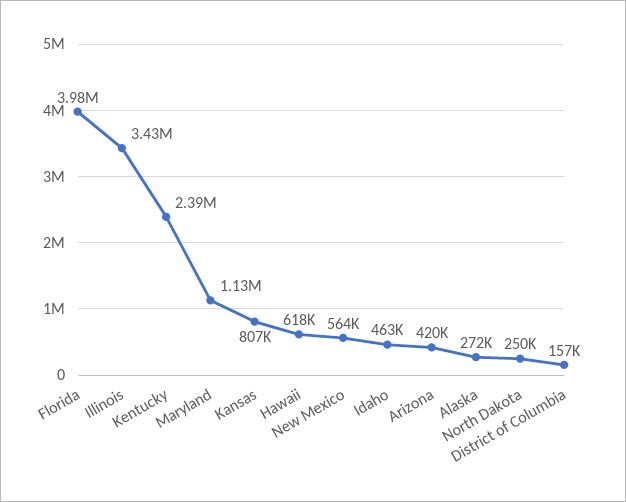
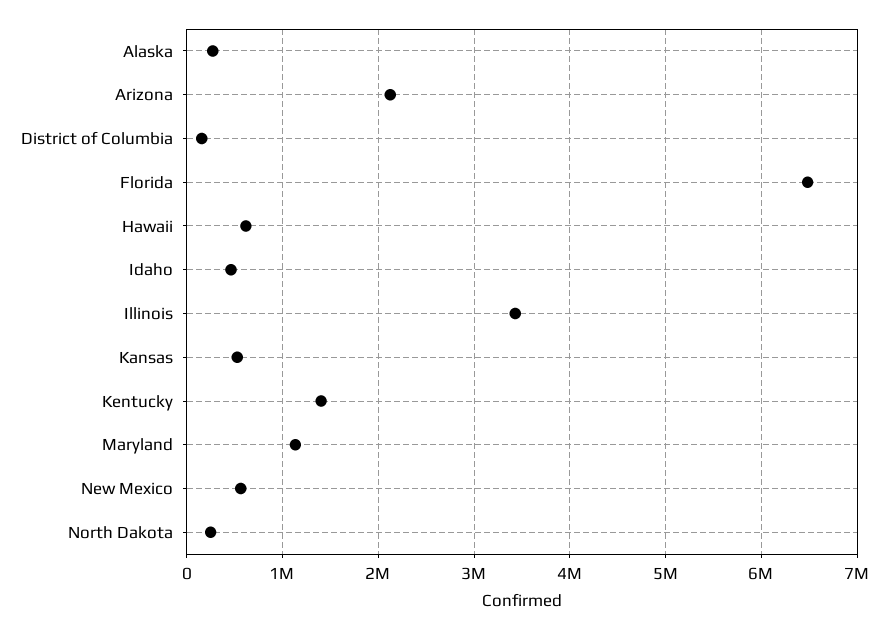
Florida: 3980000 -> 6500000
Kentucky: 2390000 -> 1400000
Kansas: 807000 -> 500000
Arizona: 420000 -> 2100000

